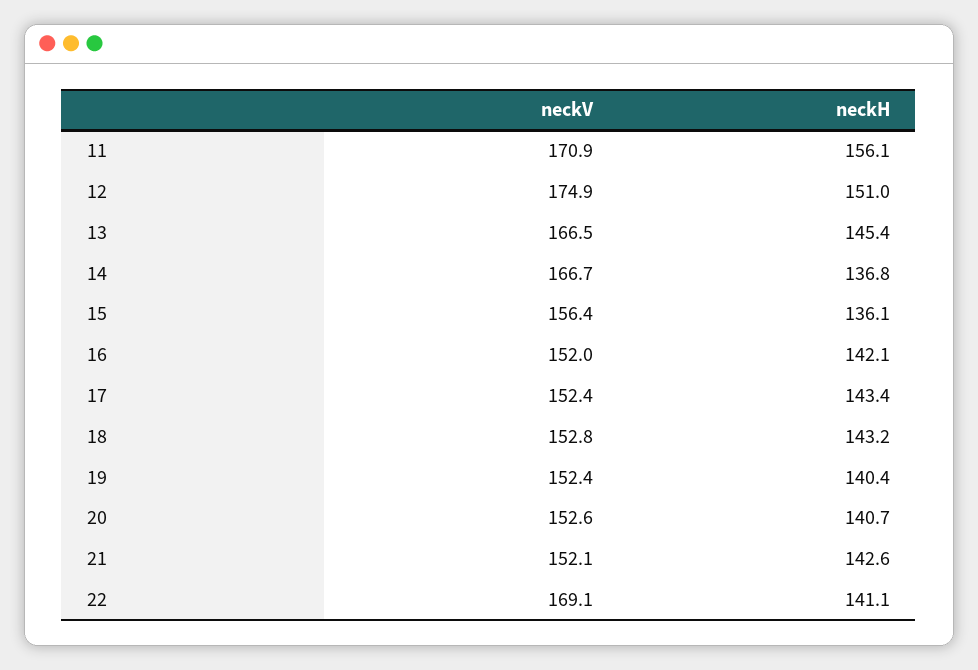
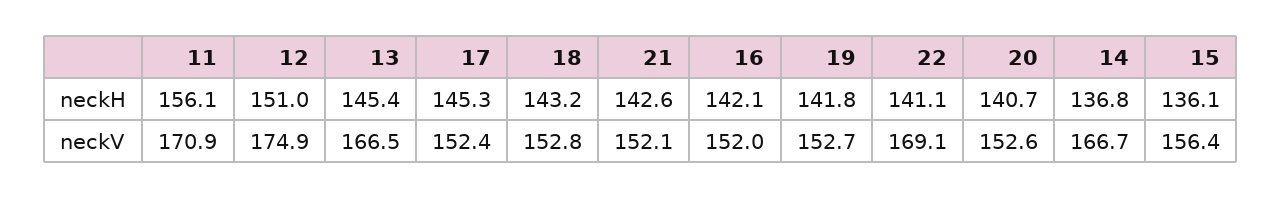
neckH, 17: 143.4 -> 145.3
neckV, 19: 152.4 -> 152.7
neckH, 19: 140.4 -> 141.8

